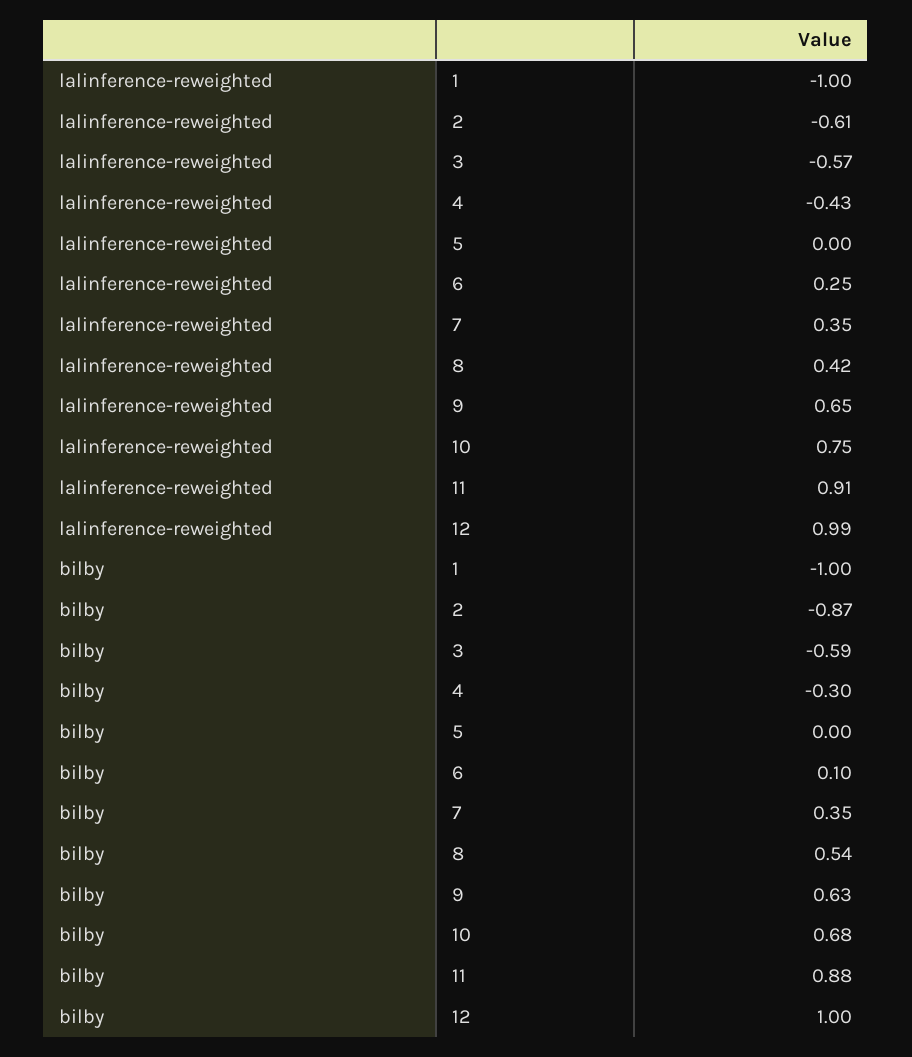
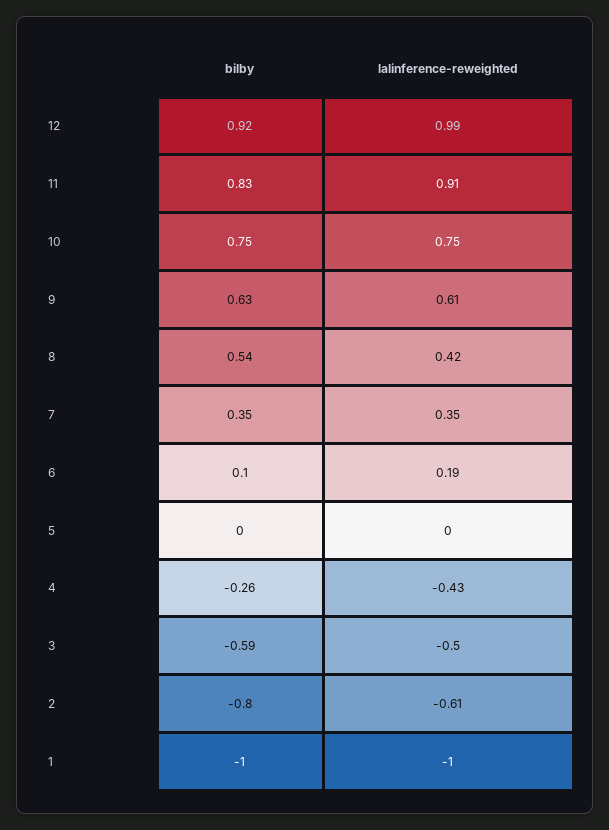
lalinference-reweighted, 3: -0.57 -> -0.5
lalinference-reweighted, 6: 0.25 -> 0.19
lalinference-reweighted, 9: 0.65 -> 0.61
bilby, 2: -0.87 -> -0.8
bilby, 4: -0.3 -> -0.26
bilby, 10: 0.68 -> 0.75
bilby, 11: 0.88 -> 0.83
bilby, 12: 1 -> 0.92

